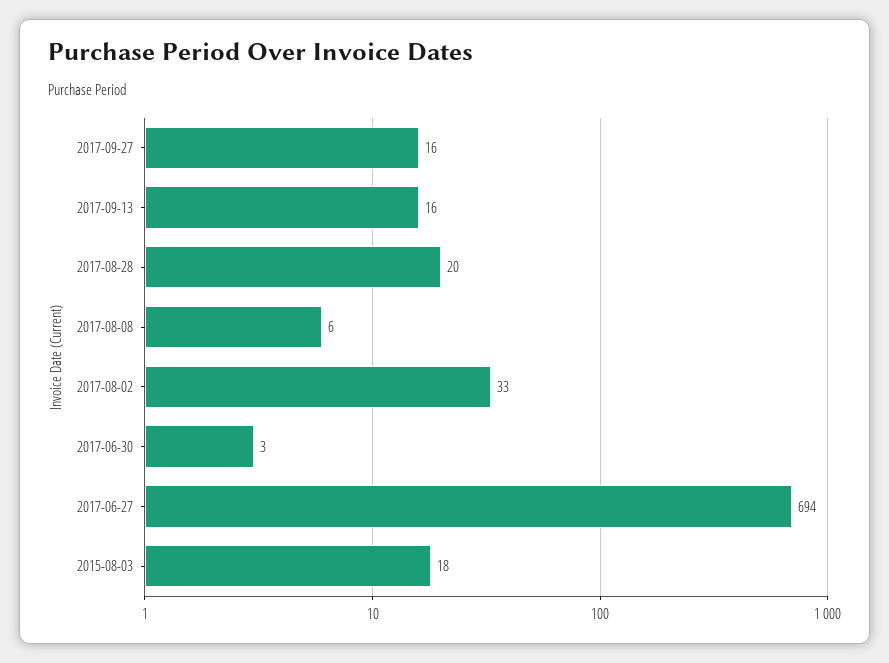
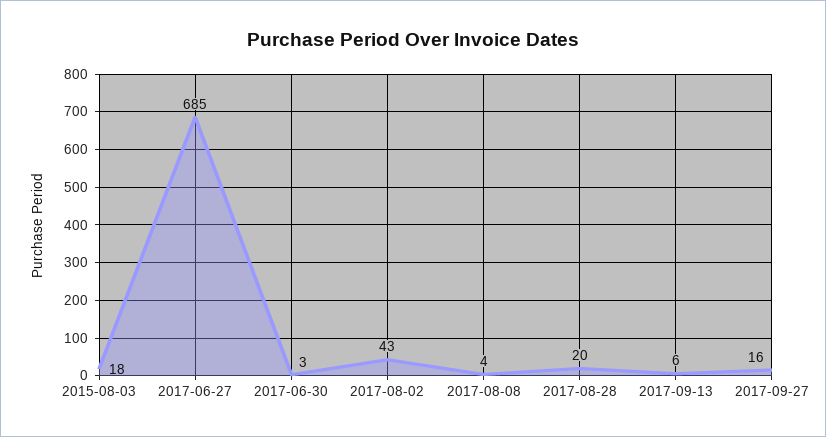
2017-09-13: 16 -> 6
2017-08-08: 6 -> 4
2017-08-02: 33 -> 43
2017-06-27: 694 -> 685

